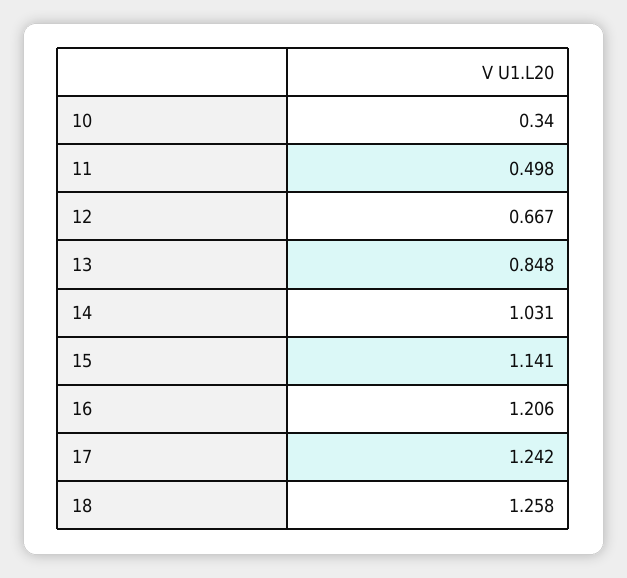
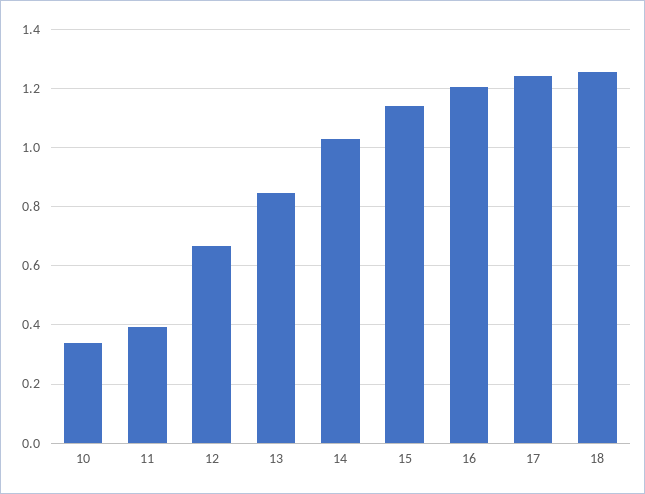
11: 0.498 -> 0.4

